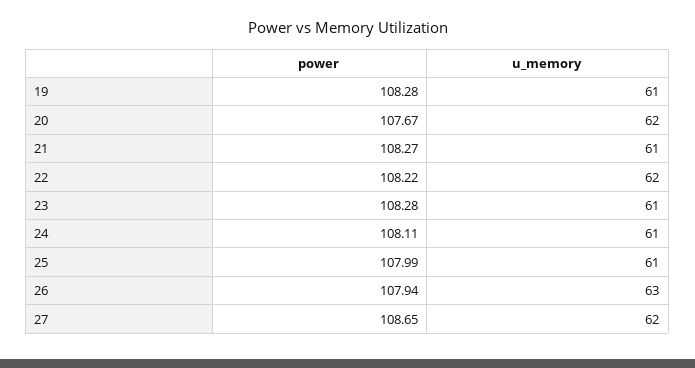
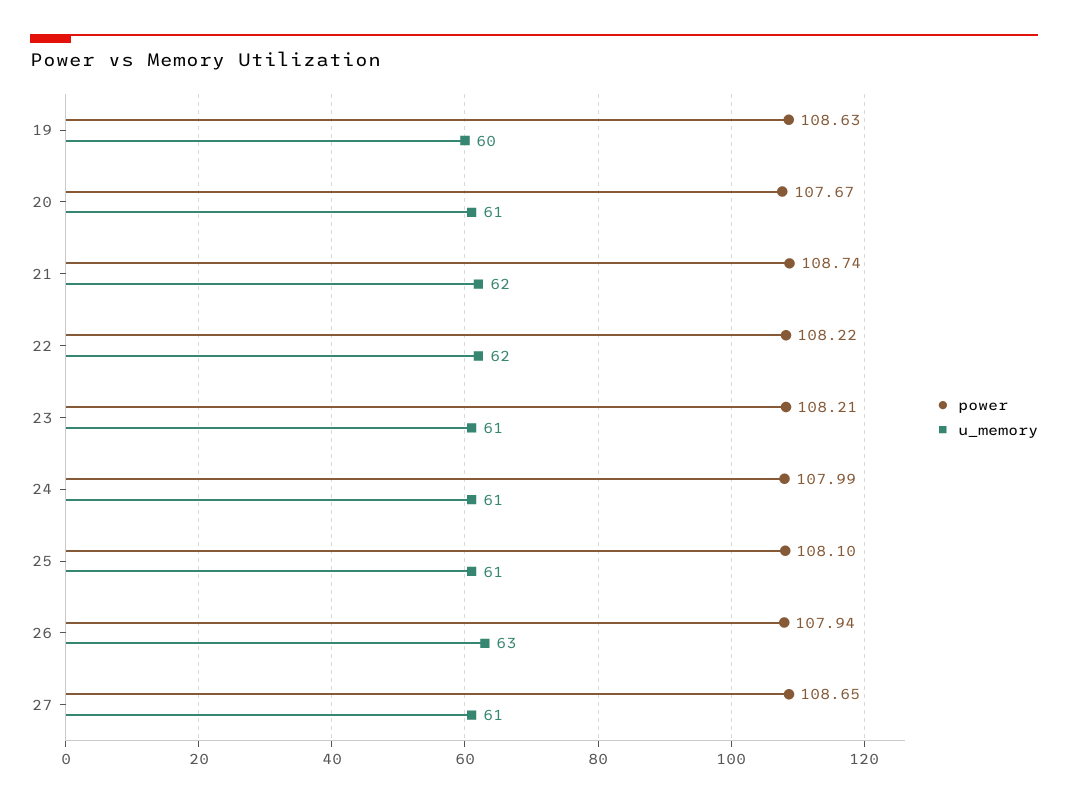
power, 19: 108.28 -> 108.63
u_memory, 19: 61 -> 60
u_memory, 20: 62 -> 61
power, 21: 108.27 -> 108.74
u_memory, 21: 61 -> 62
power, 23: 108.28 -> 108.21
power, 24: 108.11 -> 107.99
power, 25: 107.99 -> 108.1
u_memory, 27: 62 -> 61

